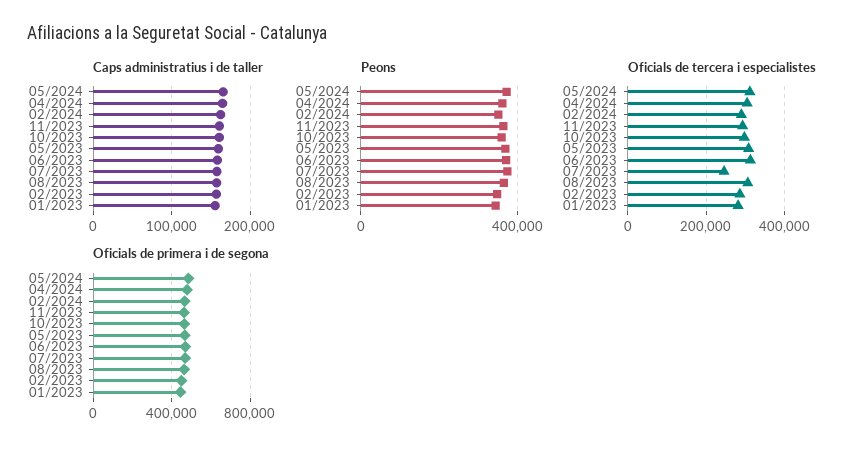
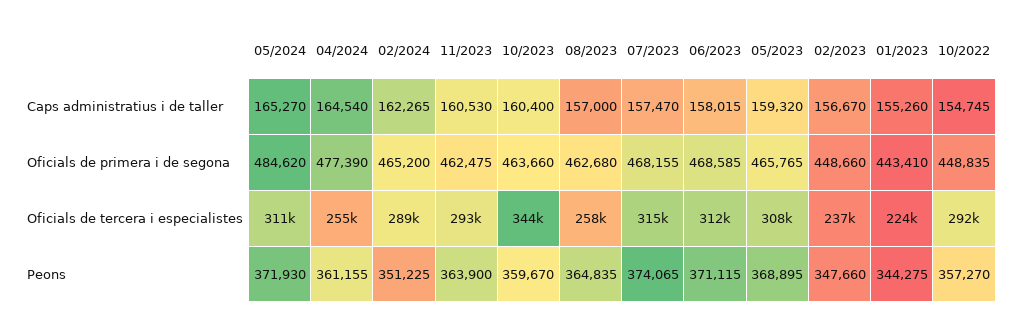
Oficials de tercera i especialistes, 04/2024: 300000 -> 255000
Oficials de tercera i especialistes, 10/2023: 300000 -> 344000
Oficials de tercera i especialistes, 07/2023: 240000 -> 315000
Oficials de tercera i especialistes, 08/2023: 300000 -> 258000
Oficials de tercera i especialistes, 02/2023: 280000 -> 237000
Oficials de tercera i especialistes, 01/2023: 280000 -> 224000
Caps administratius i de taller, 10/2022: none -> 154745
Oficials de primera i de segona, 10/2022: none -> 448835
Oficials de tercera i especialistes, 10/2022: none -> 292000
Peons, 10/2022: none -> 357270

